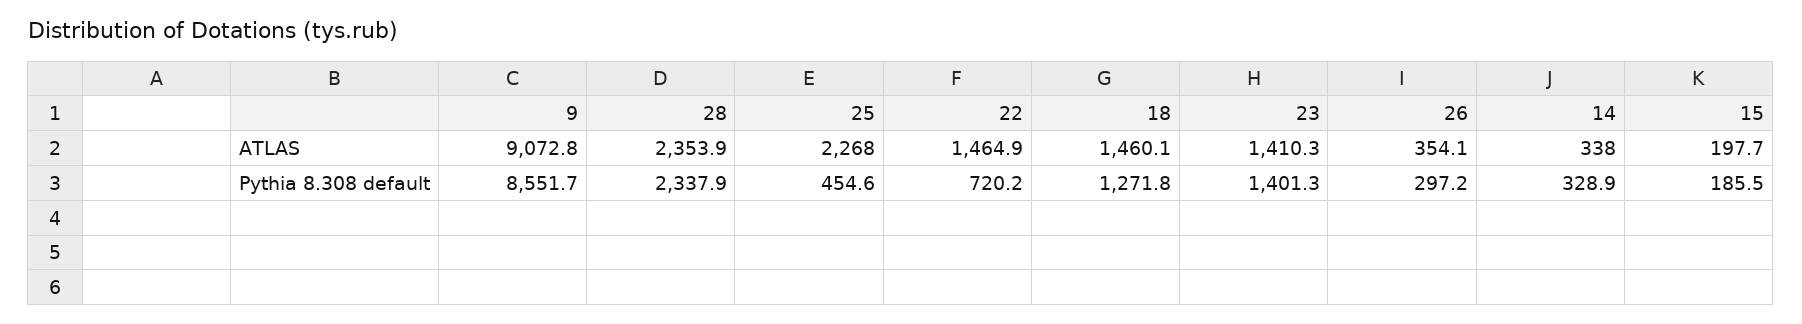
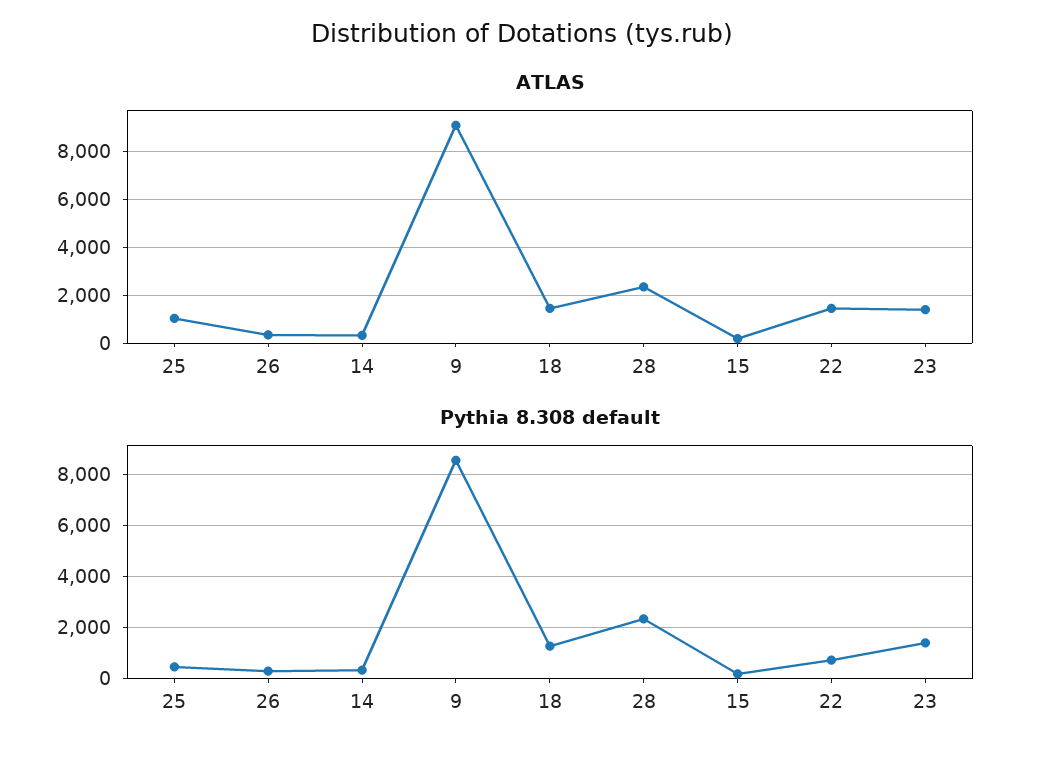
ATLAS, 25: 2268 -> 1000

